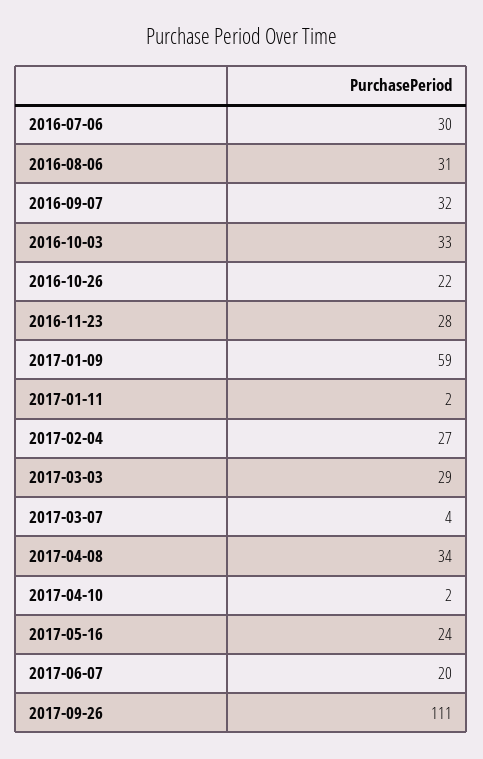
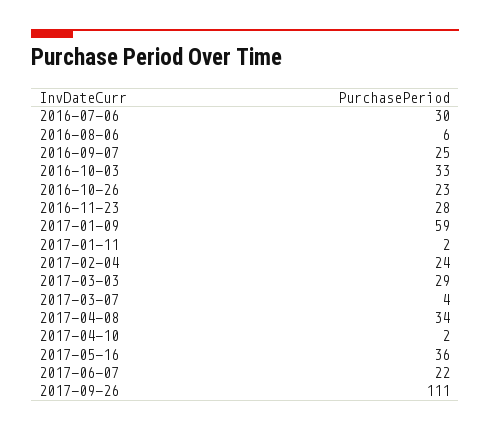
2016-08-06: 31 -> 6
2016-09-07: 32 -> 25
2016-10-26: 22 -> 23
2017-02-04: 27 -> 24
2017-05-16: 24 -> 36
2017-06-07: 20 -> 22

